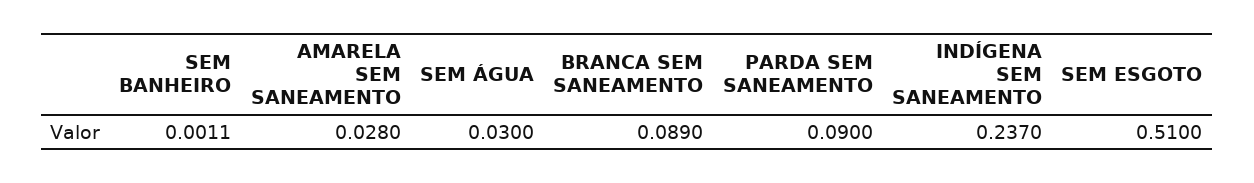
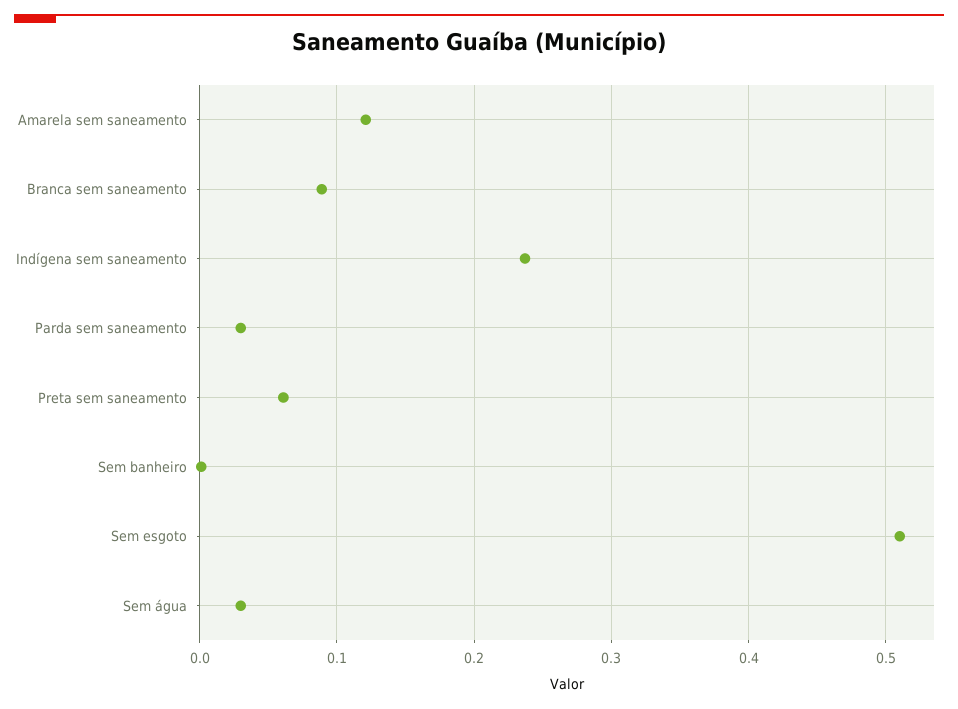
AMARELA SEM SANEAMENTO: 0.028 -> 0.12
PARDA SEM SANEAMENTO: 0.09 -> 0.03
Preta sem saneamento: none -> 0.06

